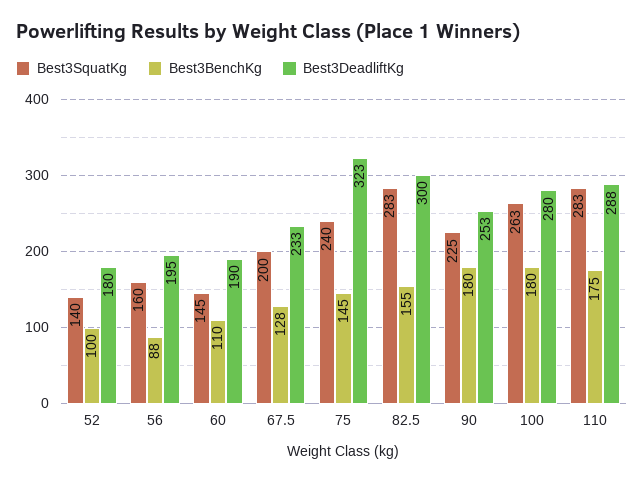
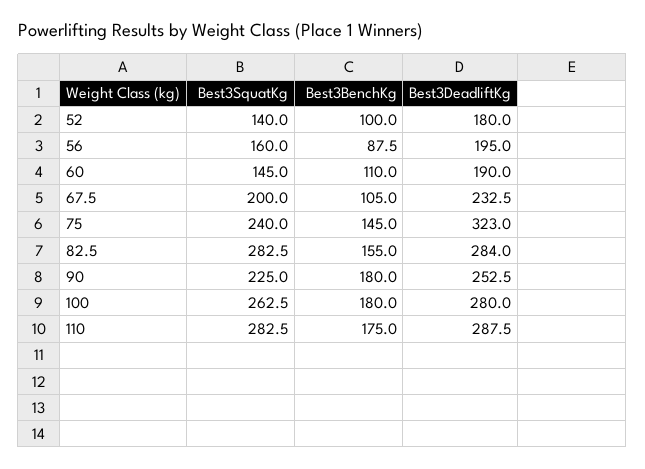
Best3BenchKg, 67.5: 128 -> 105
Best3DeadliftKg, 82.5: 300 -> 284

